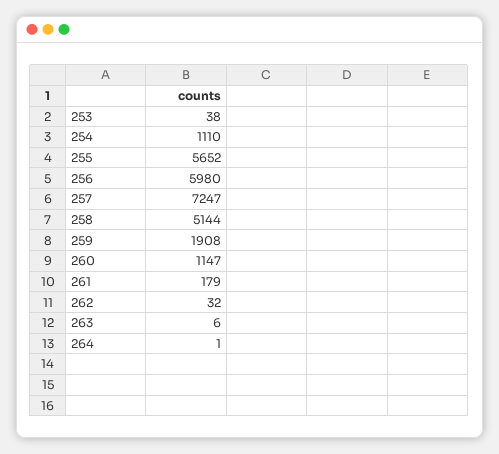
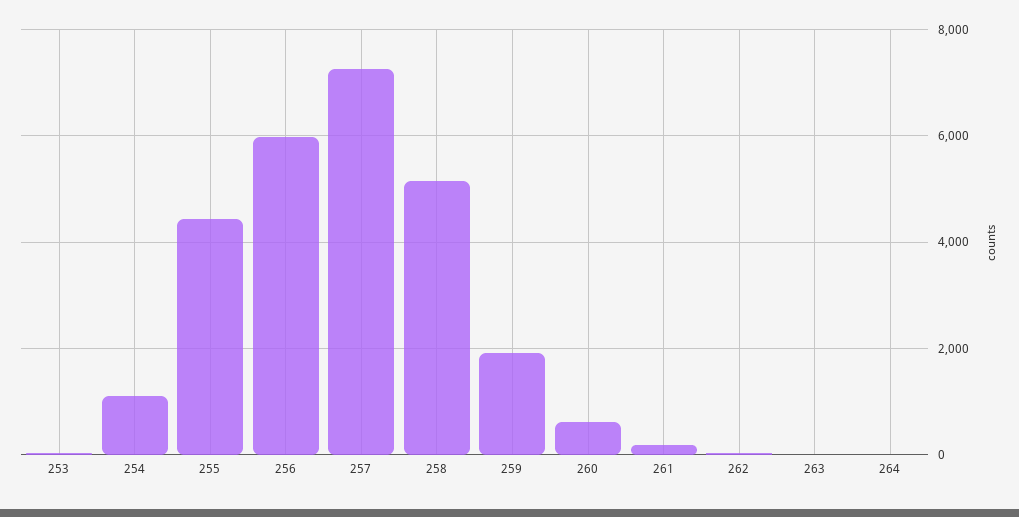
255: 5652 -> 4400
260: 1147 -> 600

